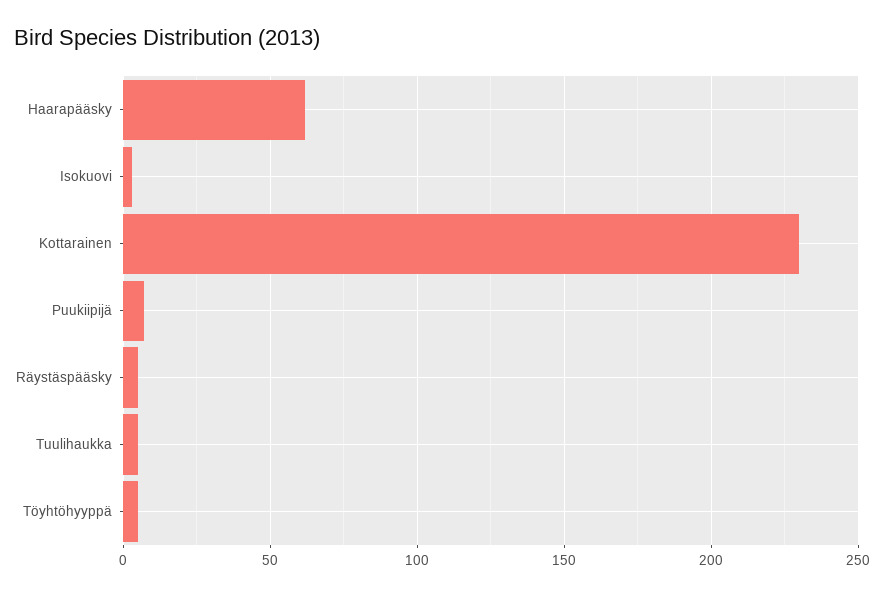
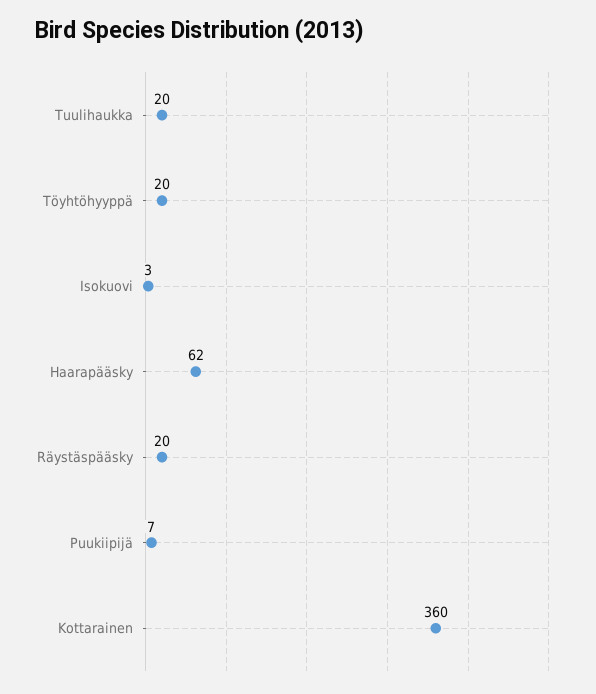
Kottarainen: 230 -> 360
Räystäspääsky: 5 -> 20
Tuulihaukka: 5 -> 20
Töyhtöhyyppä: 5 -> 20

